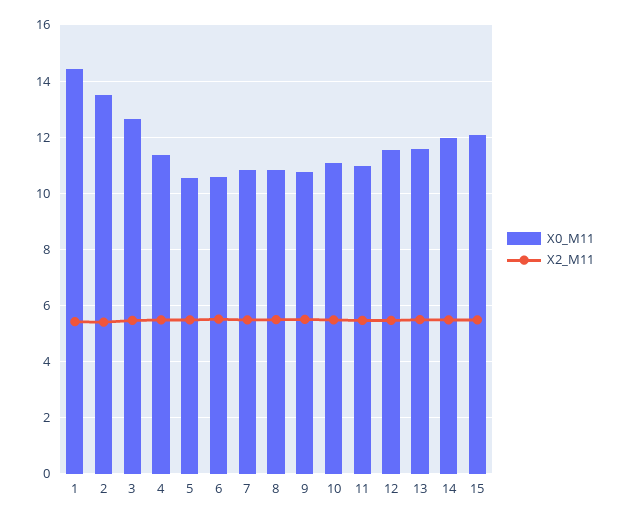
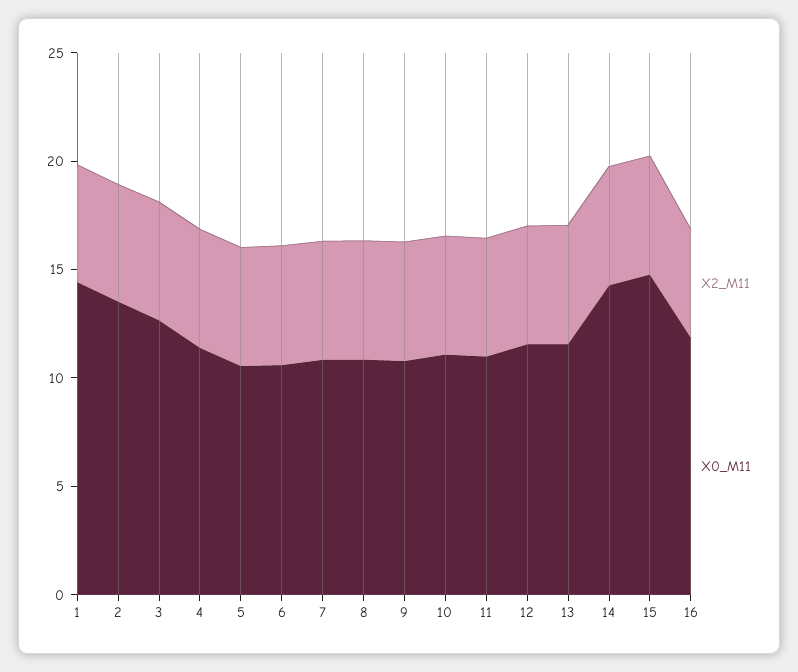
X0_M11, 14: 12 -> 14
X0_M11, 15: 12 -> 15
X2_M11, 16: none -> 5
X0_M11, 16: none -> 12

